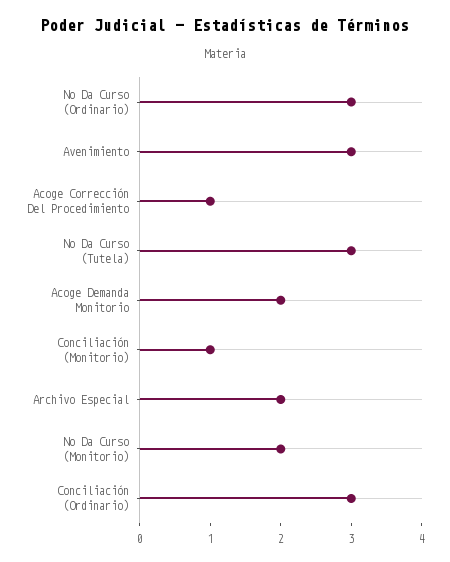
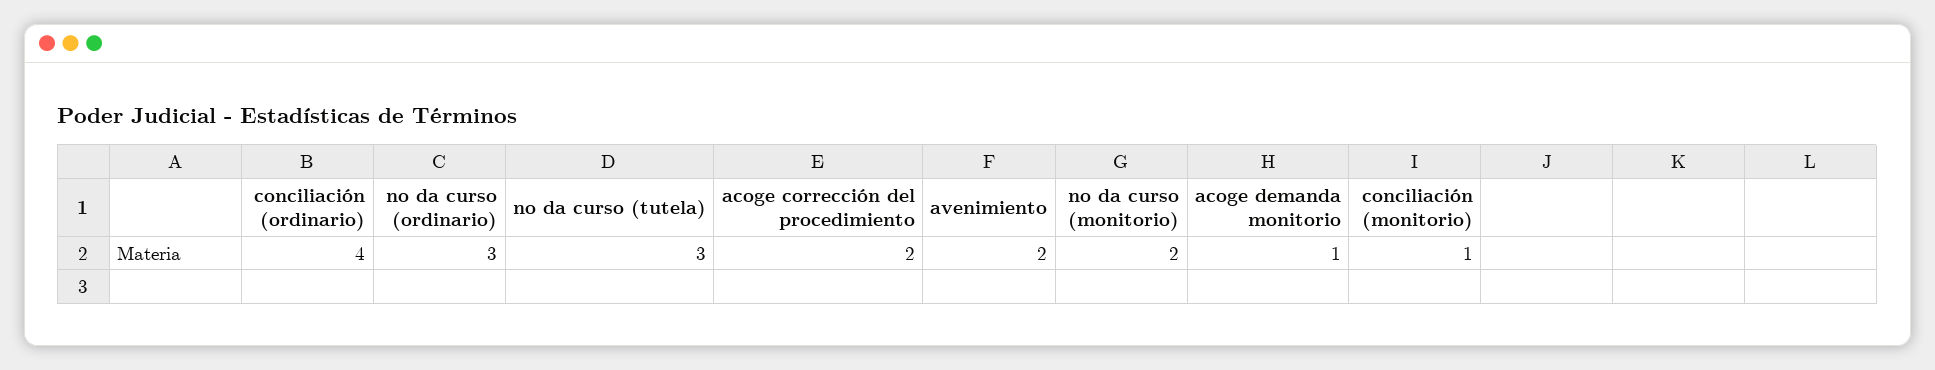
Avenimiento: 3 -> 2
Acoge Corrección Del Procedimiento: 1 -> 2
Acoge Demanda Monitorio: 2 -> 1
Archivo Especial: 2 -> none
Conciliación (Ordinario): 3 -> 4

